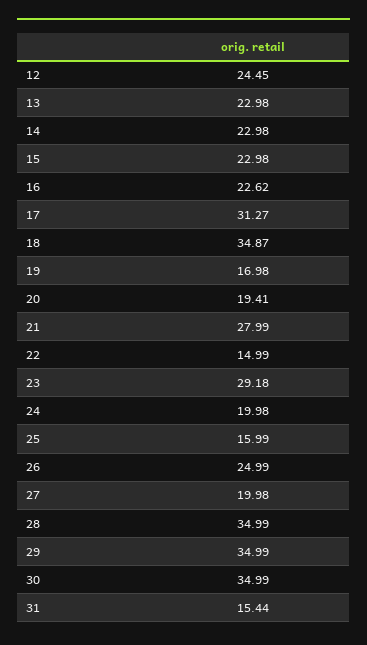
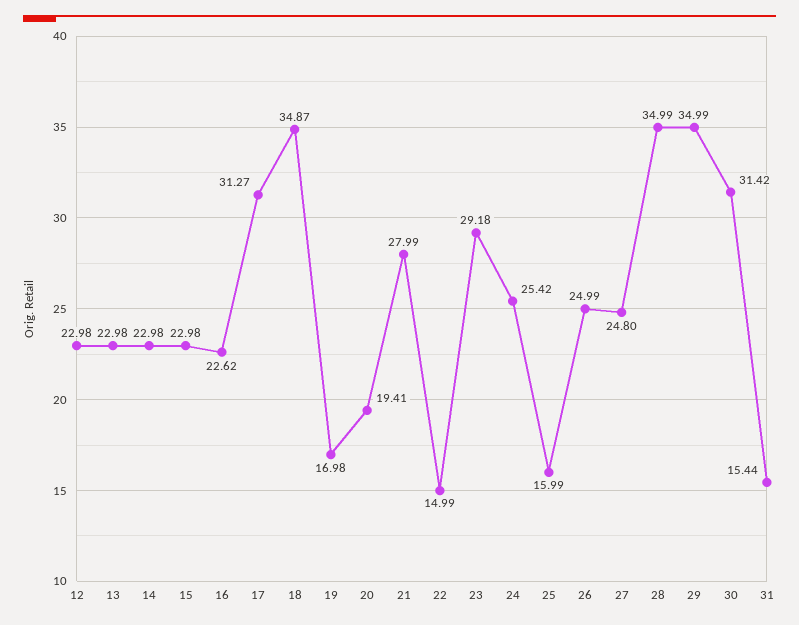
12: 24.45 -> 22.98
24: 19.98 -> 25.42
27: 19.98 -> 24.8
30: 34.99 -> 31.42

